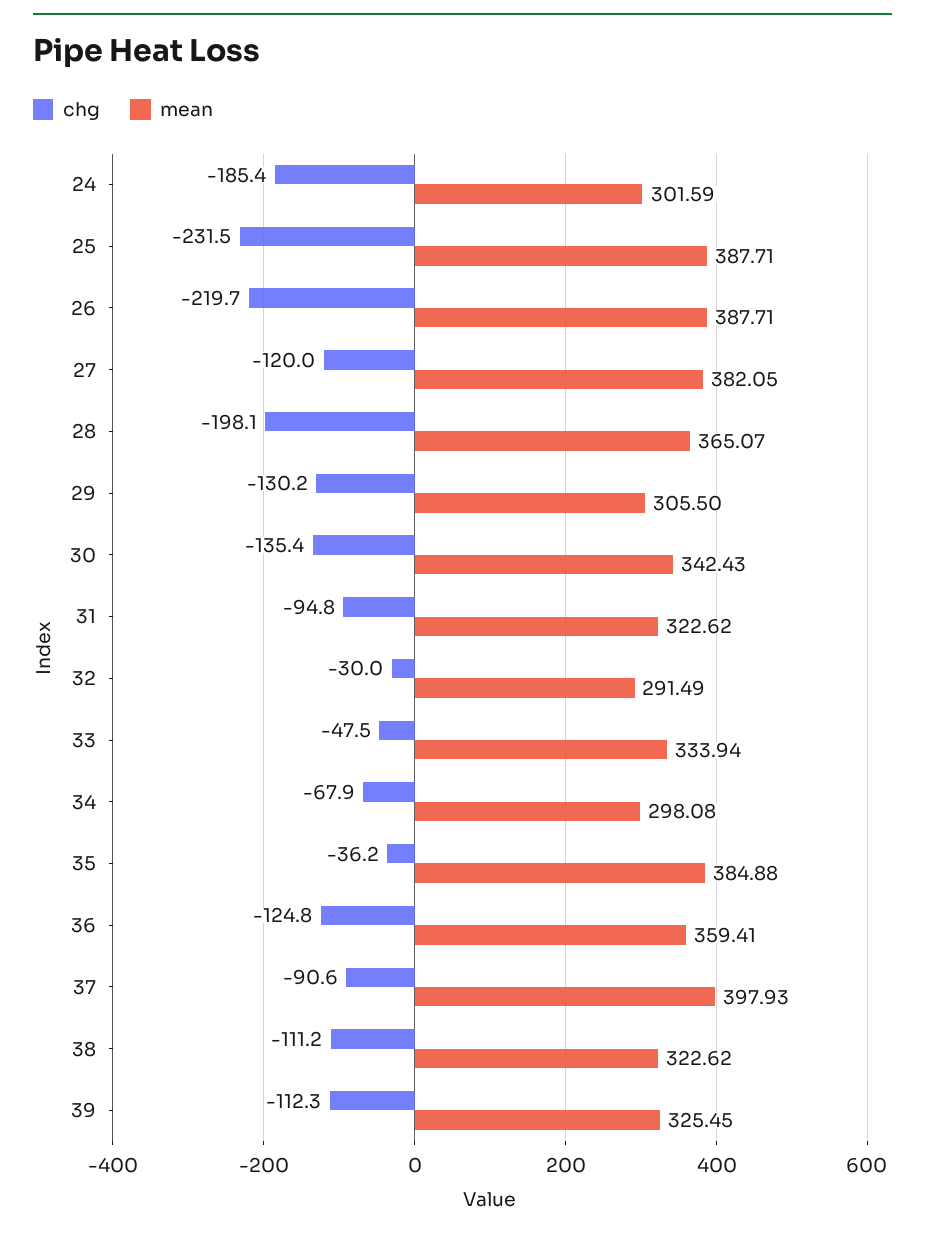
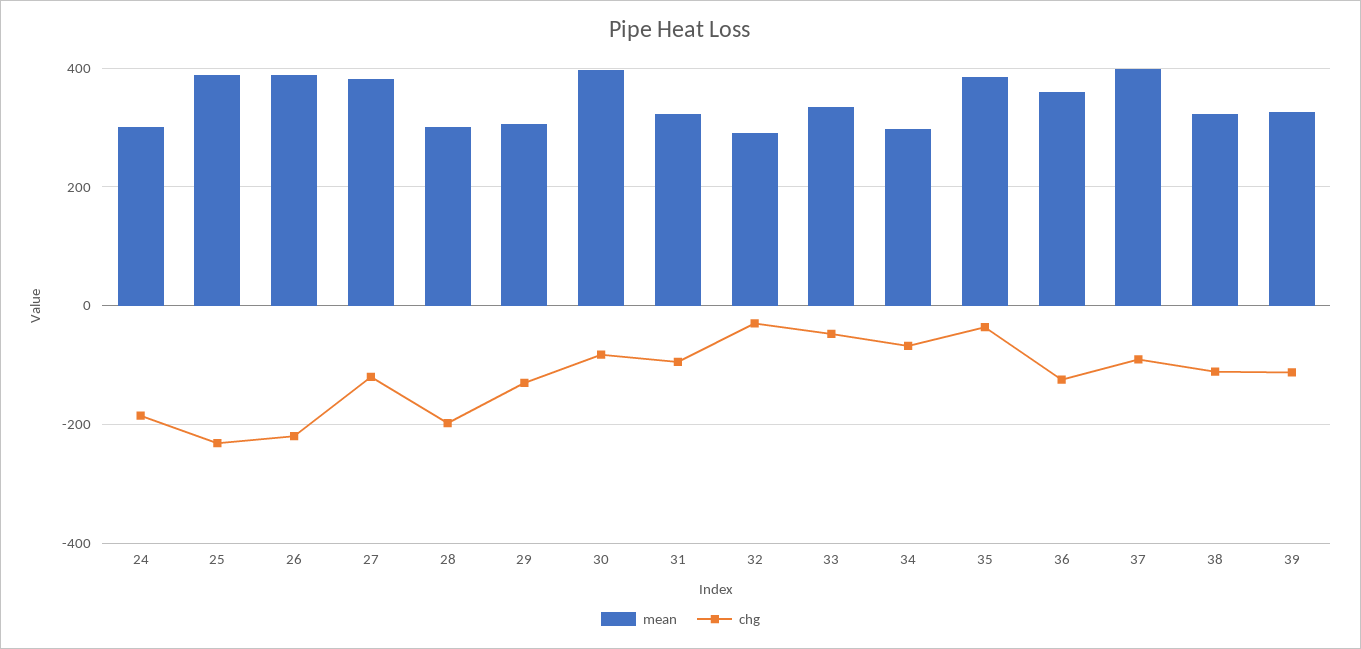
mean, 28: 365.07 -> 300
chg, 30: -135.4 -> -80
mean, 30: 342.43 -> 400

